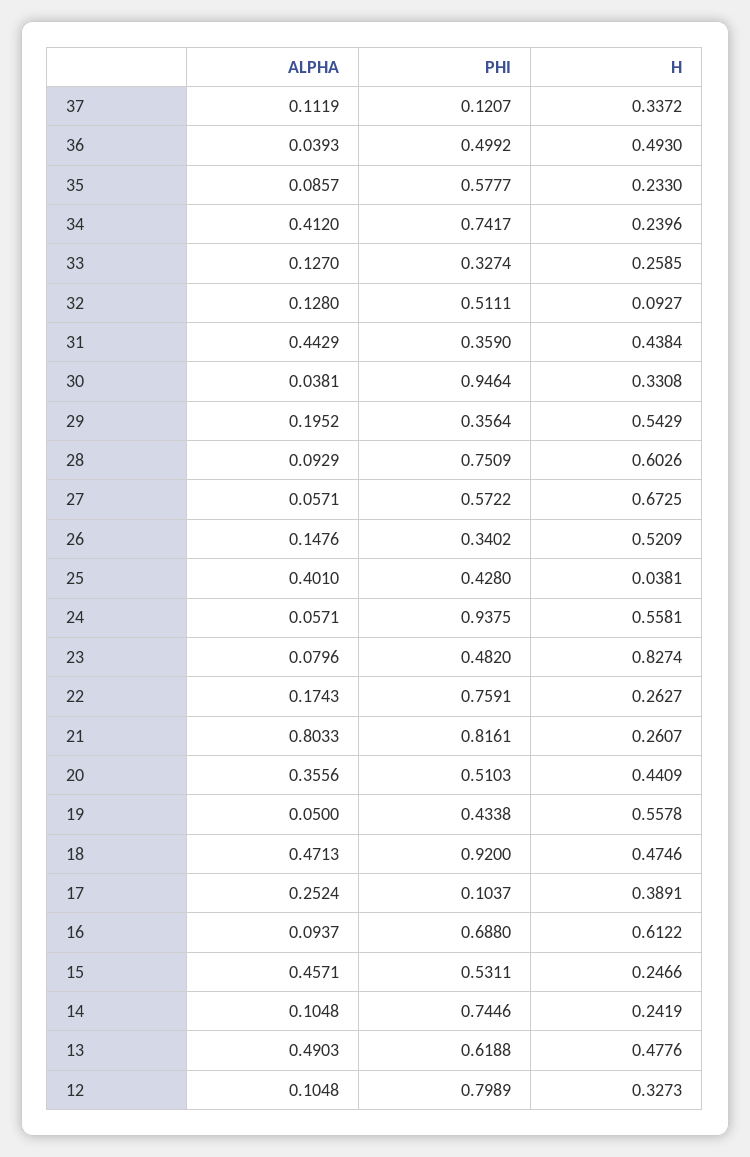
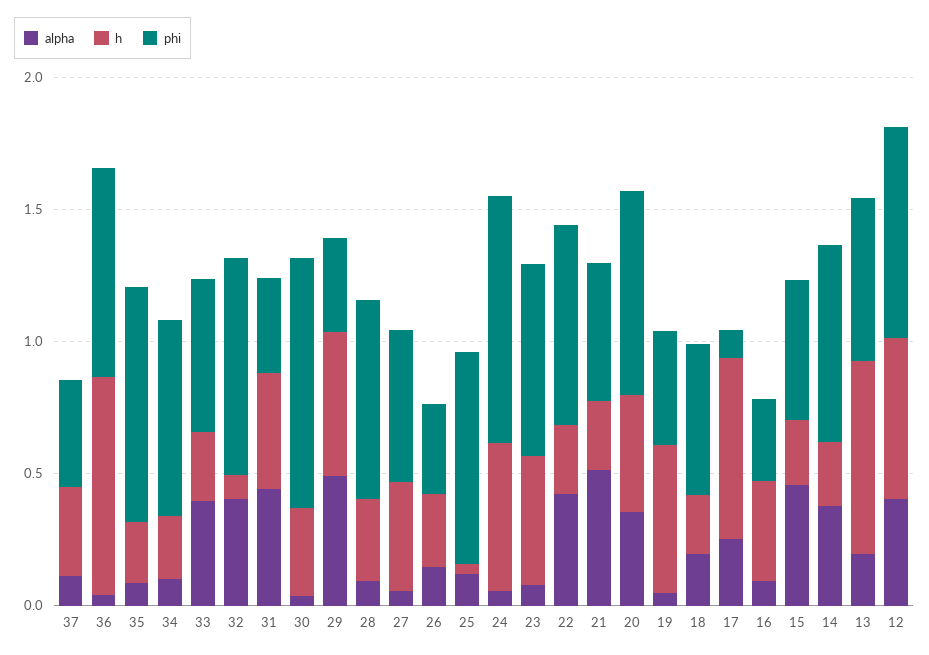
PHI, 37: 0.1207 -> 0.4
PHI, 36: 0.4992 -> 0.8
H, 36: 0.493 -> 0.8
PHI, 35: 0.5777 -> 0.9
ALPHA, 34: 0.412 -> 0.1
ALPHA, 33: 0.127 -> 0.4
PHI, 33: 0.3274 -> 0.6
ALPHA, 32: 0.128 -> 0.4
PHI, 32: 0.5111 -> 0.8
ALPHA, 29: 0.1952 -> 0.5
H, 28: 0.6026 -> 0.3
H, 27: 0.6725 -> 0.4
H, 26: 0.5209 -> 0.3
ALPHA, 25: 0.401 -> 0.1
PHI, 25: 0.428 -> 0.8
PHI, 23: 0.482 -> 0.7
H, 23: 0.8274 -> 0.5
ALPHA, 22: 0.1743 -> 0.4
ALPHA, 21: 0.8033 -> 0.5
PHI, 21: 0.8161 -> 0.5
PHI, 20: 0.5103 -> 0.8
ALPHA, 18: 0.4713 -> 0.2
PHI, 18: 0.92 -> 0.6
H, 18: 0.4746 -> 0.2
H, 17: 0.3891 -> 0.7
PHI, 16: 0.688 -> 0.3
H, 16: 0.6122 -> 0.4
ALPHA, 14: 0.1048 -> 0.4
ALPHA, 13: 0.4903 -> 0.2
H, 13: 0.4776 -> 0.7
ALPHA, 12: 0.1048 -> 0.4
H, 12: 0.3273 -> 0.6

